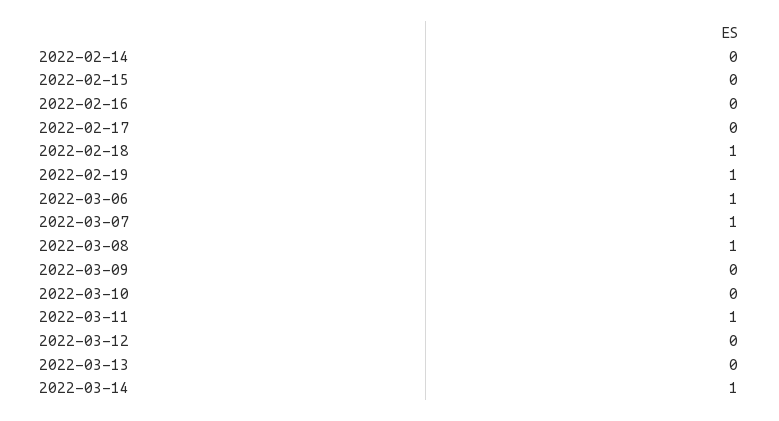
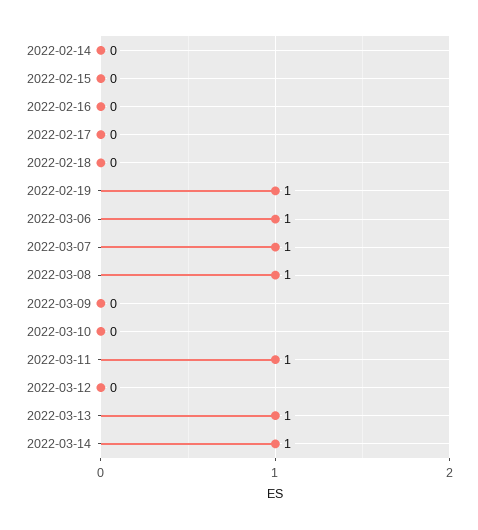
2022-02-18: 1 -> 0
2022-03-13: 0 -> 1

